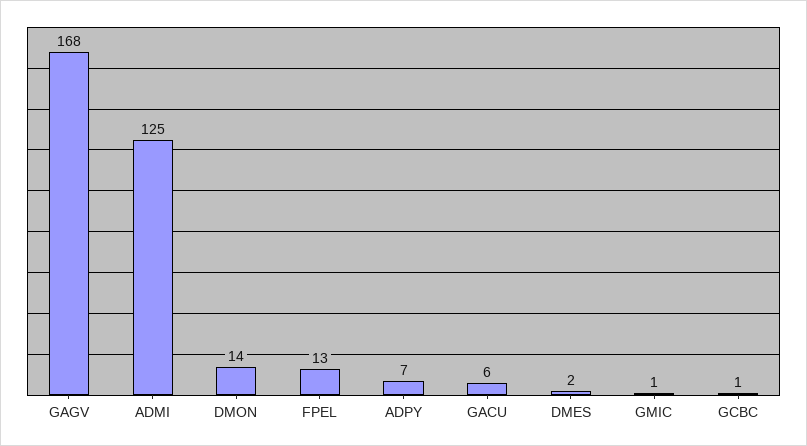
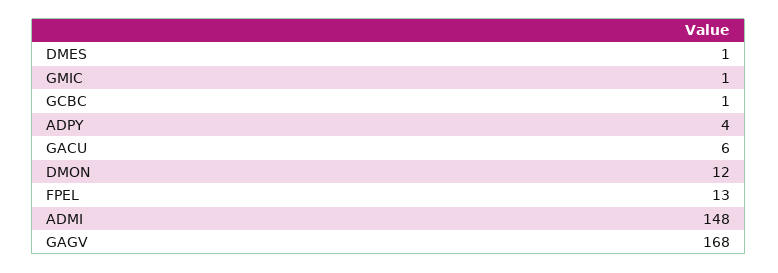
ADMI: 125 -> 148
DMON: 14 -> 12
ADPY: 7 -> 4
DMES: 2 -> 1

